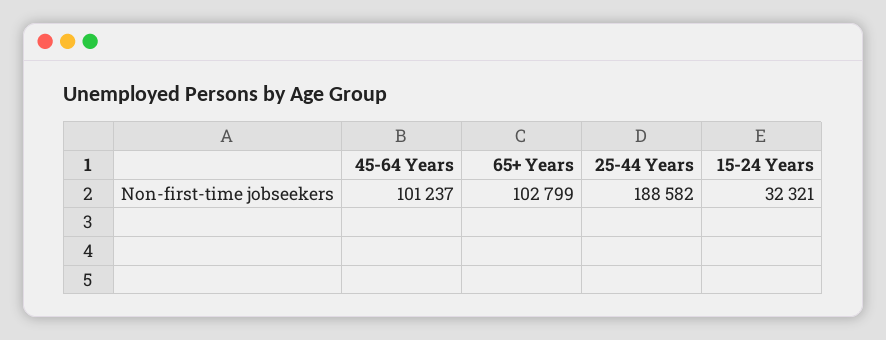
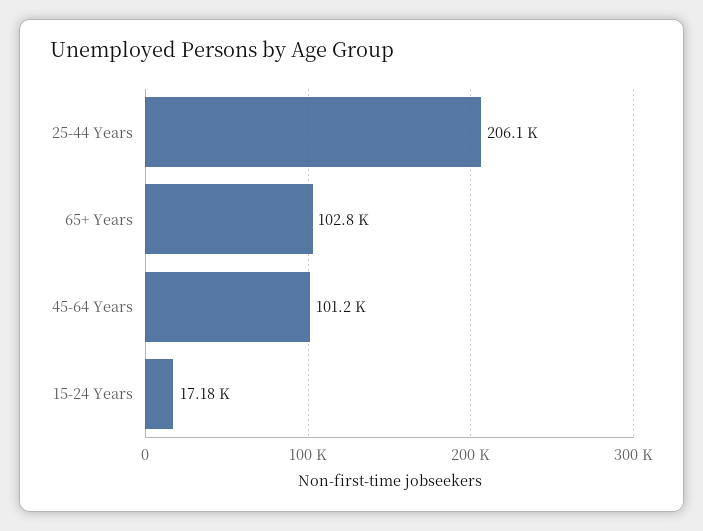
25-44 Years: 188582 -> 206100
15-24 Years: 32321 -> 17180

